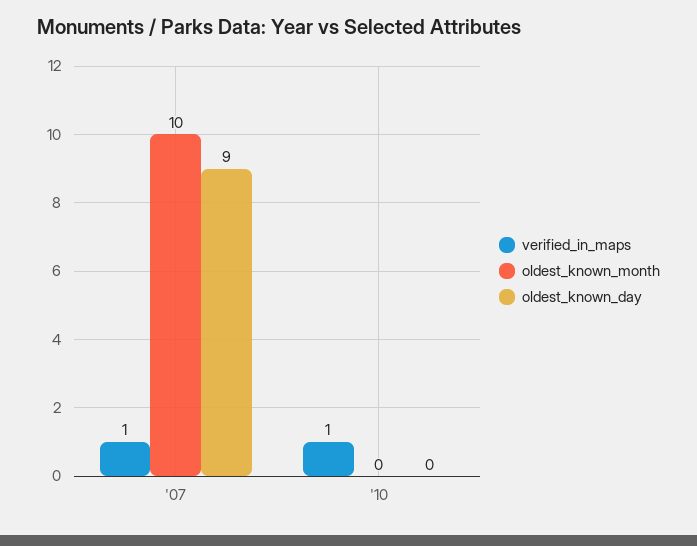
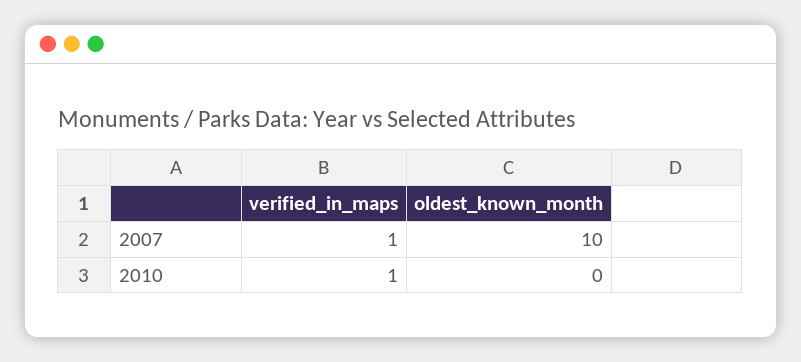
oldest_known_day, '07: 9 -> none
oldest_known_day, '10: 0 -> none

